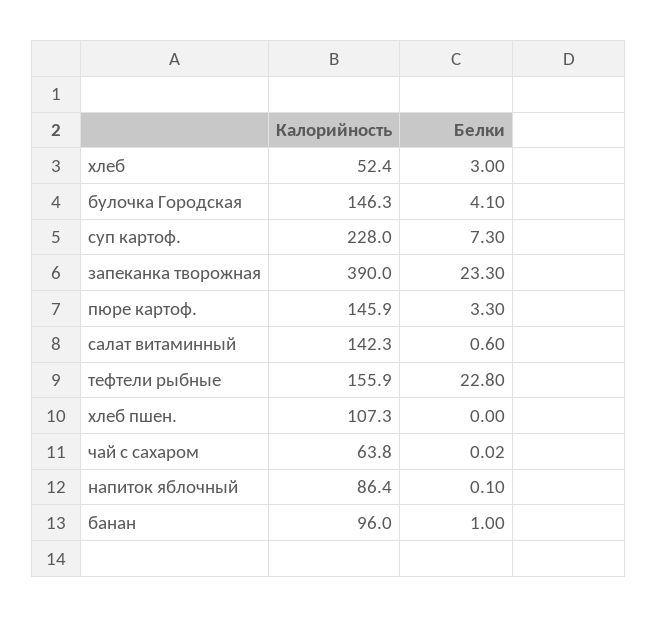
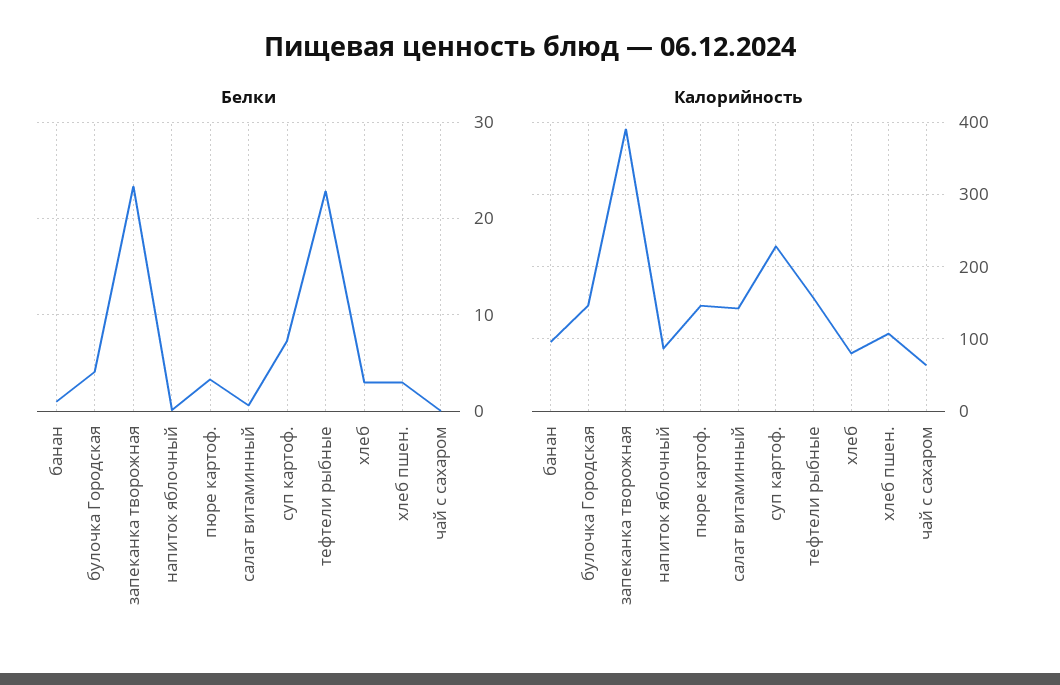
Калорийность, хлеб: 52.4 -> 80
Белки, хлеб пшен.: 0 -> 3

